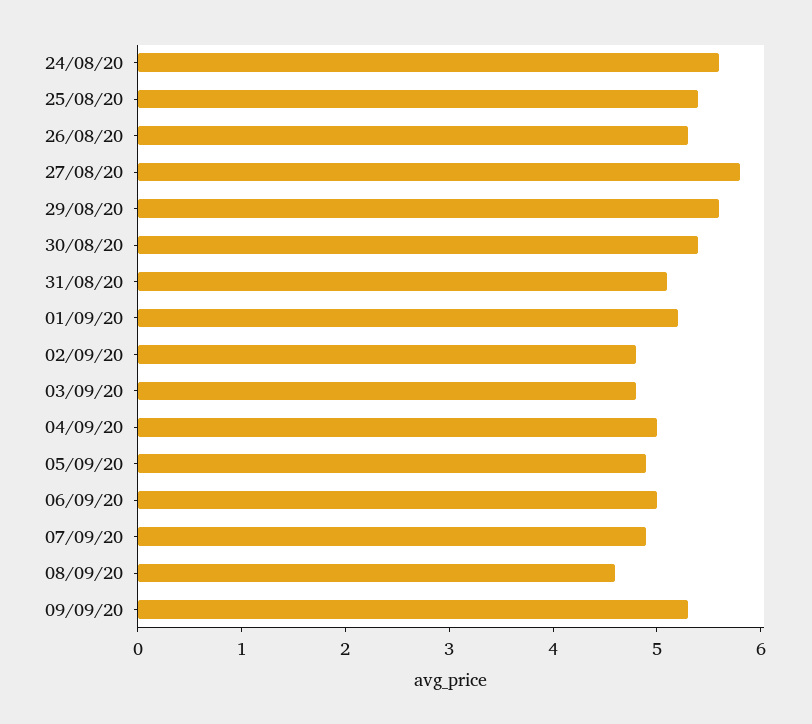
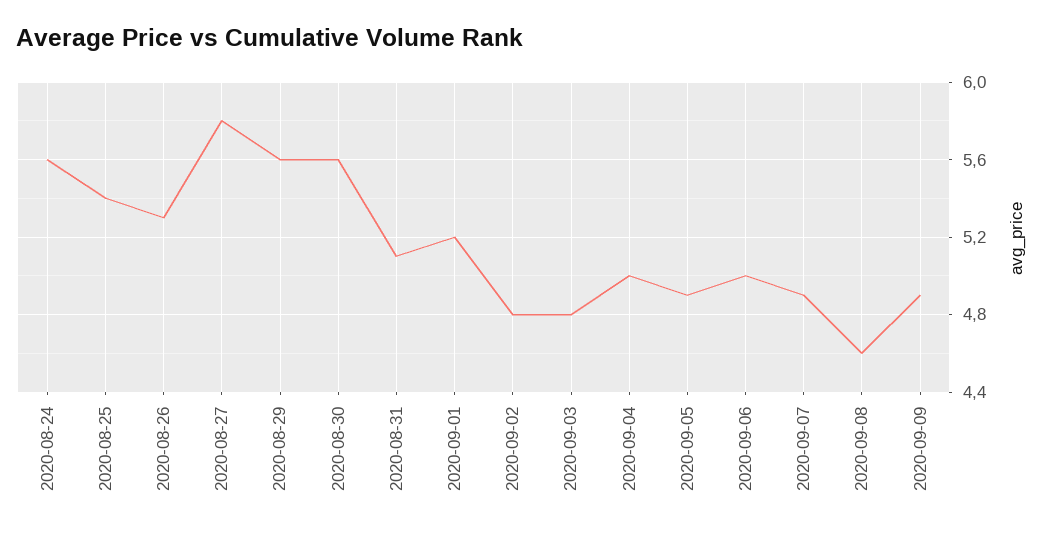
30/08/20: 5.4 -> 5.6
09/09/20: 5.3 -> 4.9

